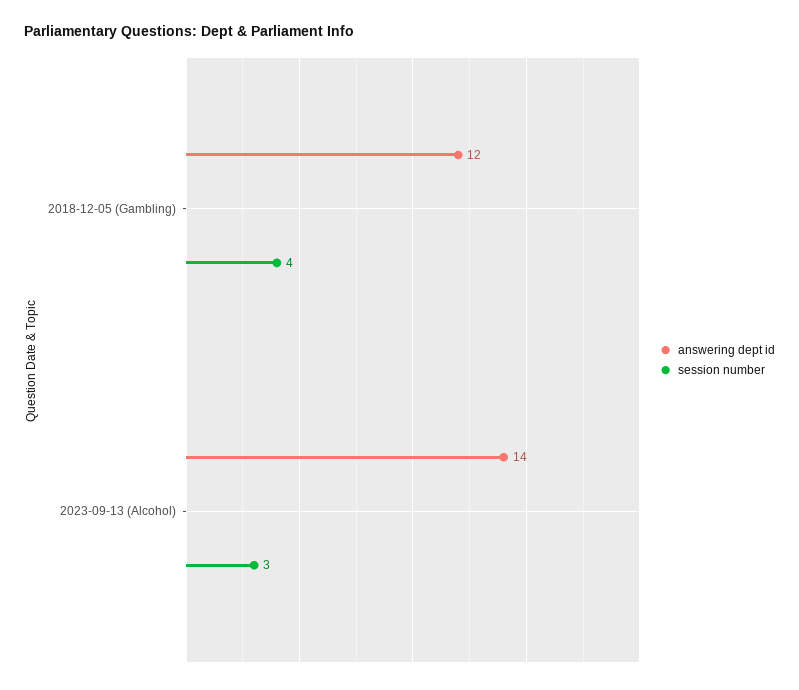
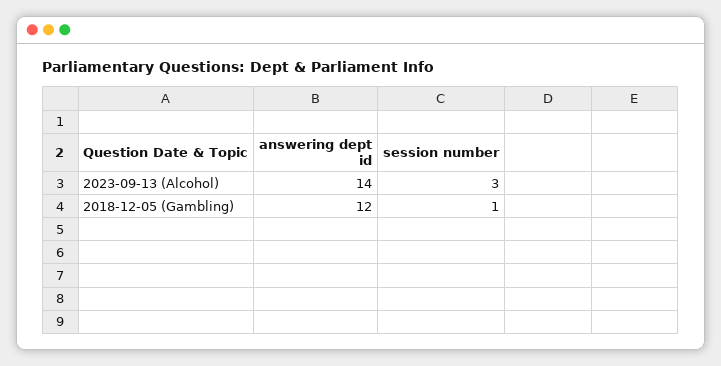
session number, 2018-12-05 (Gambling): 4 -> 1

